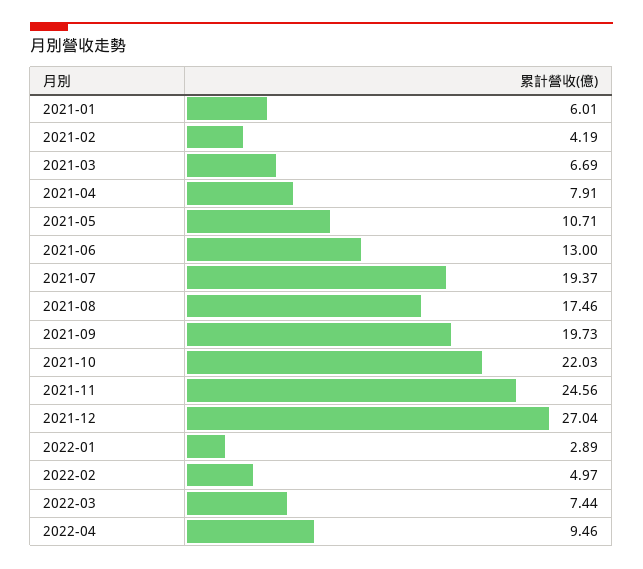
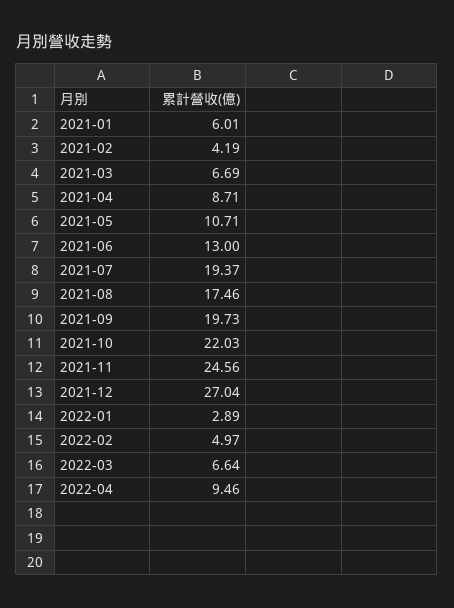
2021-04: 7.91 -> 8.71
2022-03: 7.44 -> 6.64

